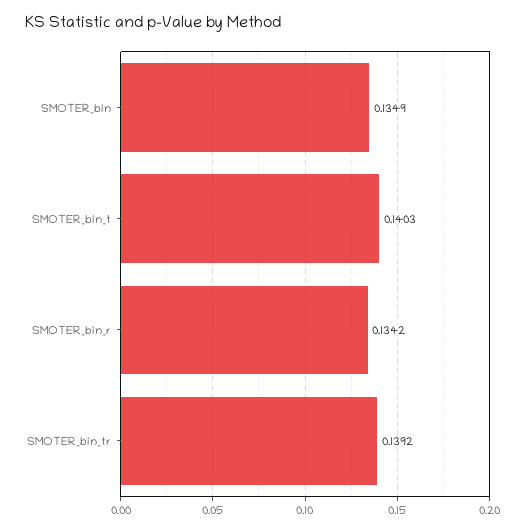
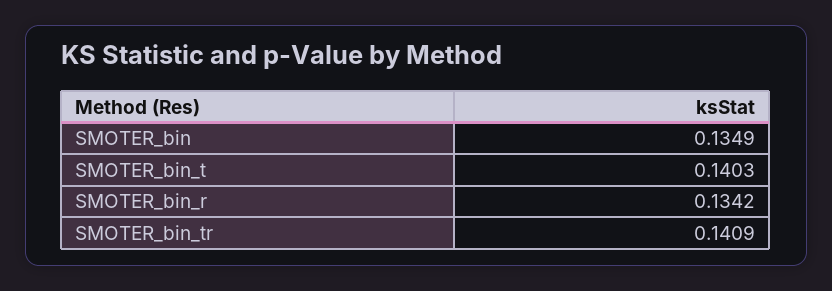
SMOTER_bin_tr: 0.1392 -> 0.1409

